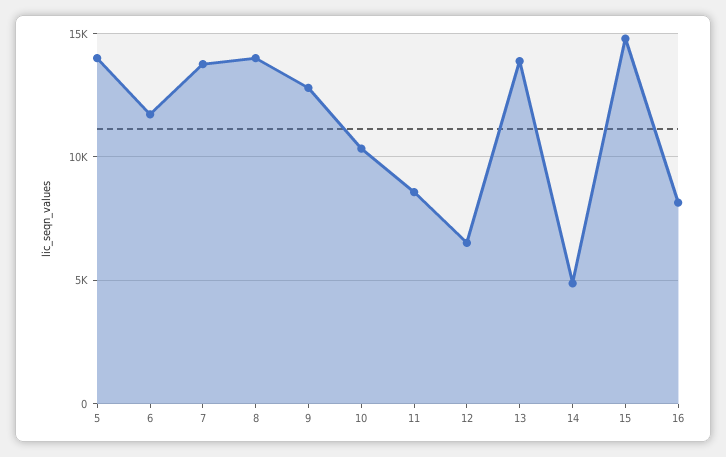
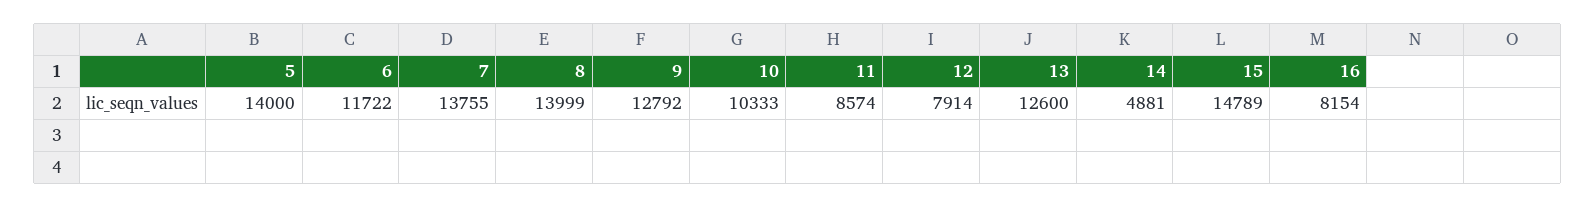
12: 6500 -> 7914
13: 14000 -> 12600

